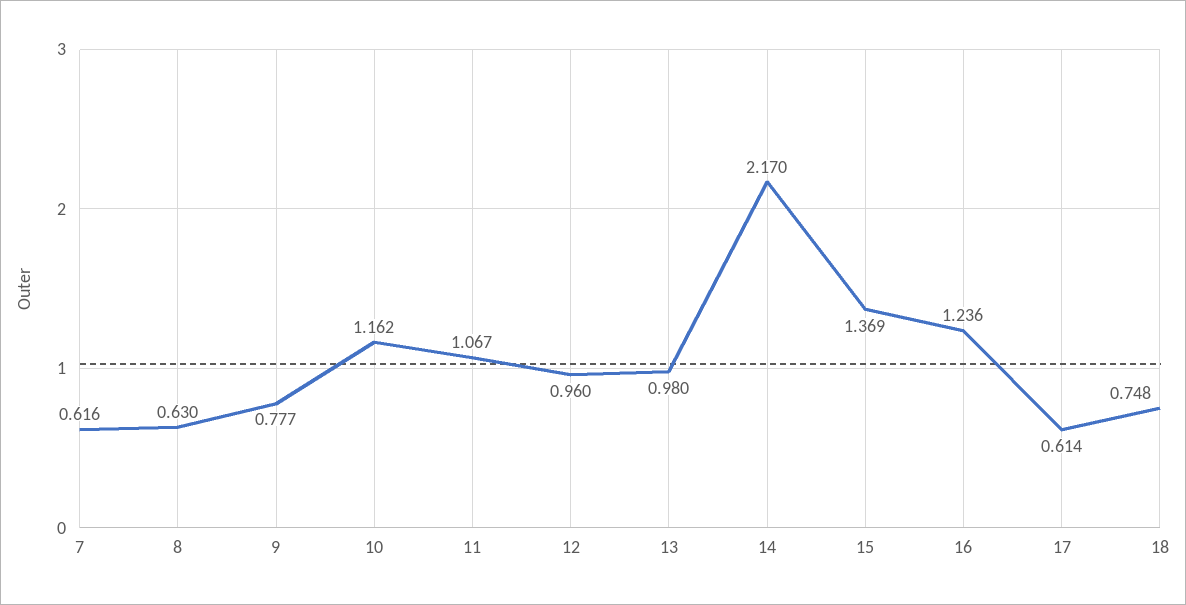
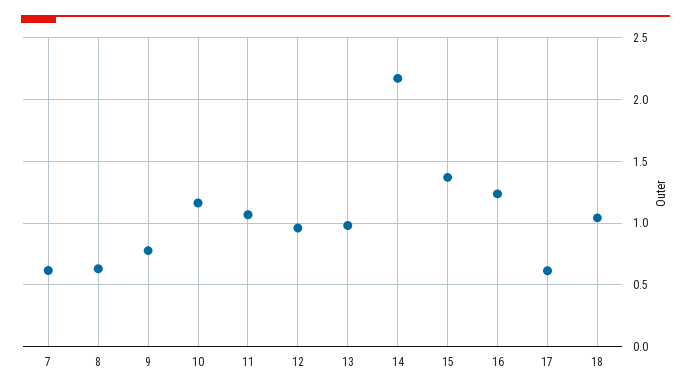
18: 0.748 -> 1.05

